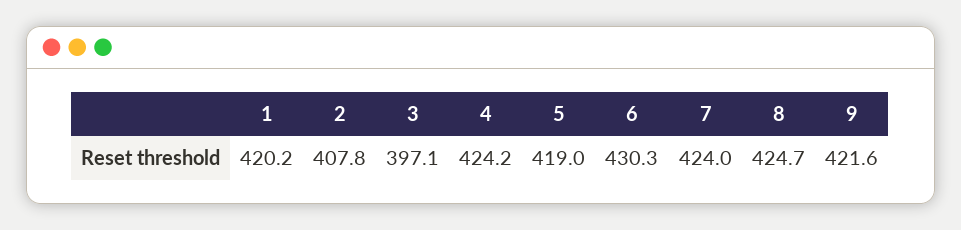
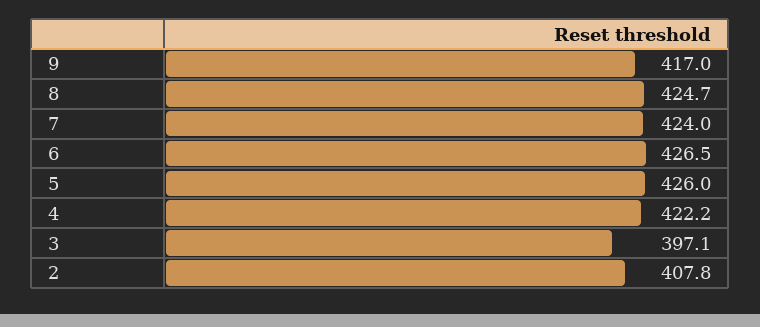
1: 420.2 -> none
4: 424.2 -> 422.2
5: 419 -> 426
6: 430.3 -> 426.5
9: 421.6 -> 417

